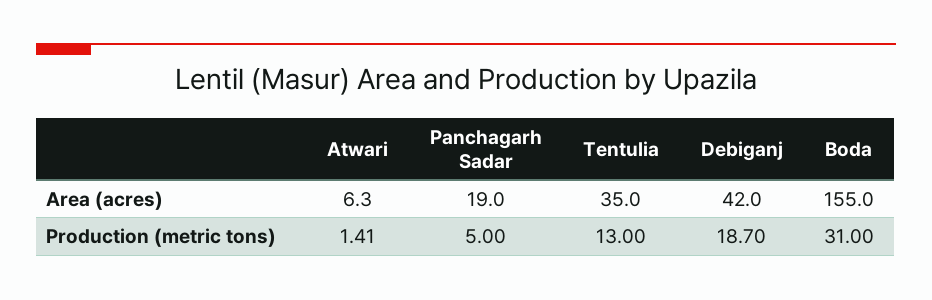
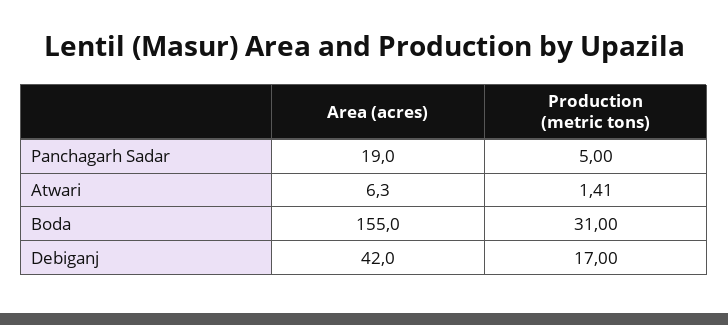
Tentulia, Area (acres): 35 -> none
Tentulia, Production (metric tons): 13 -> none
Debiganj, Production (metric tons): 18.7 -> 17

